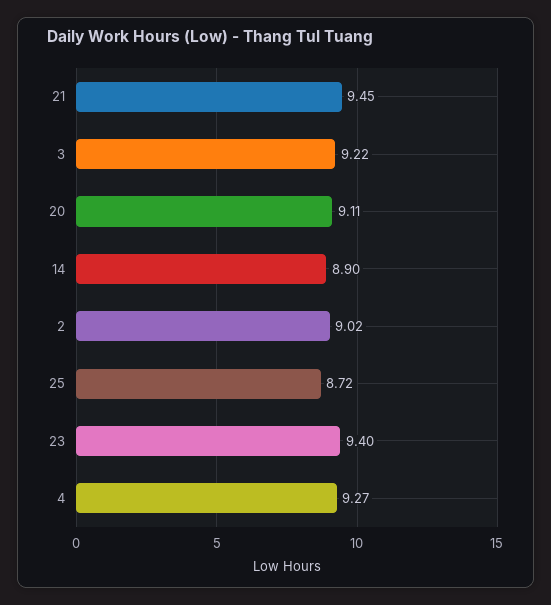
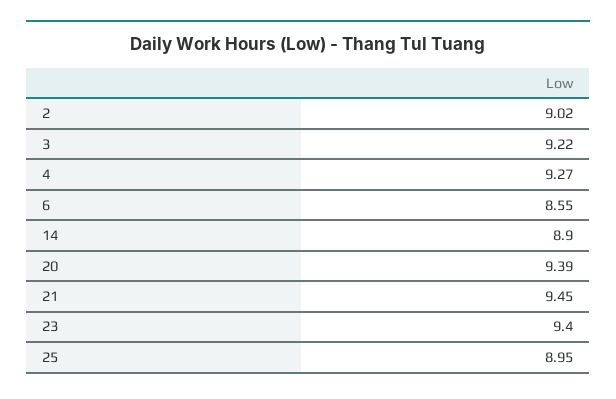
20: 9.11 -> 9.39
25: 8.72 -> 8.95
6: none -> 8.55

